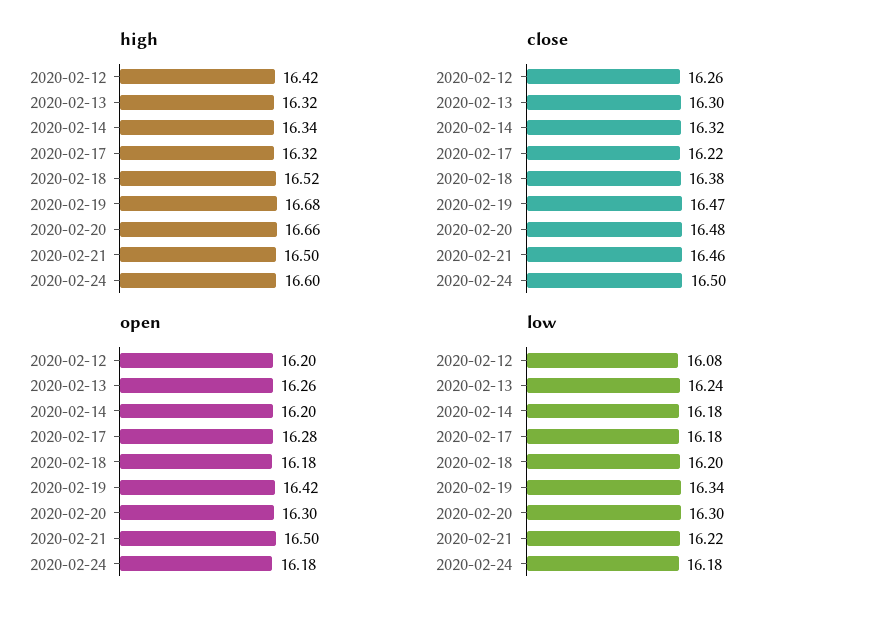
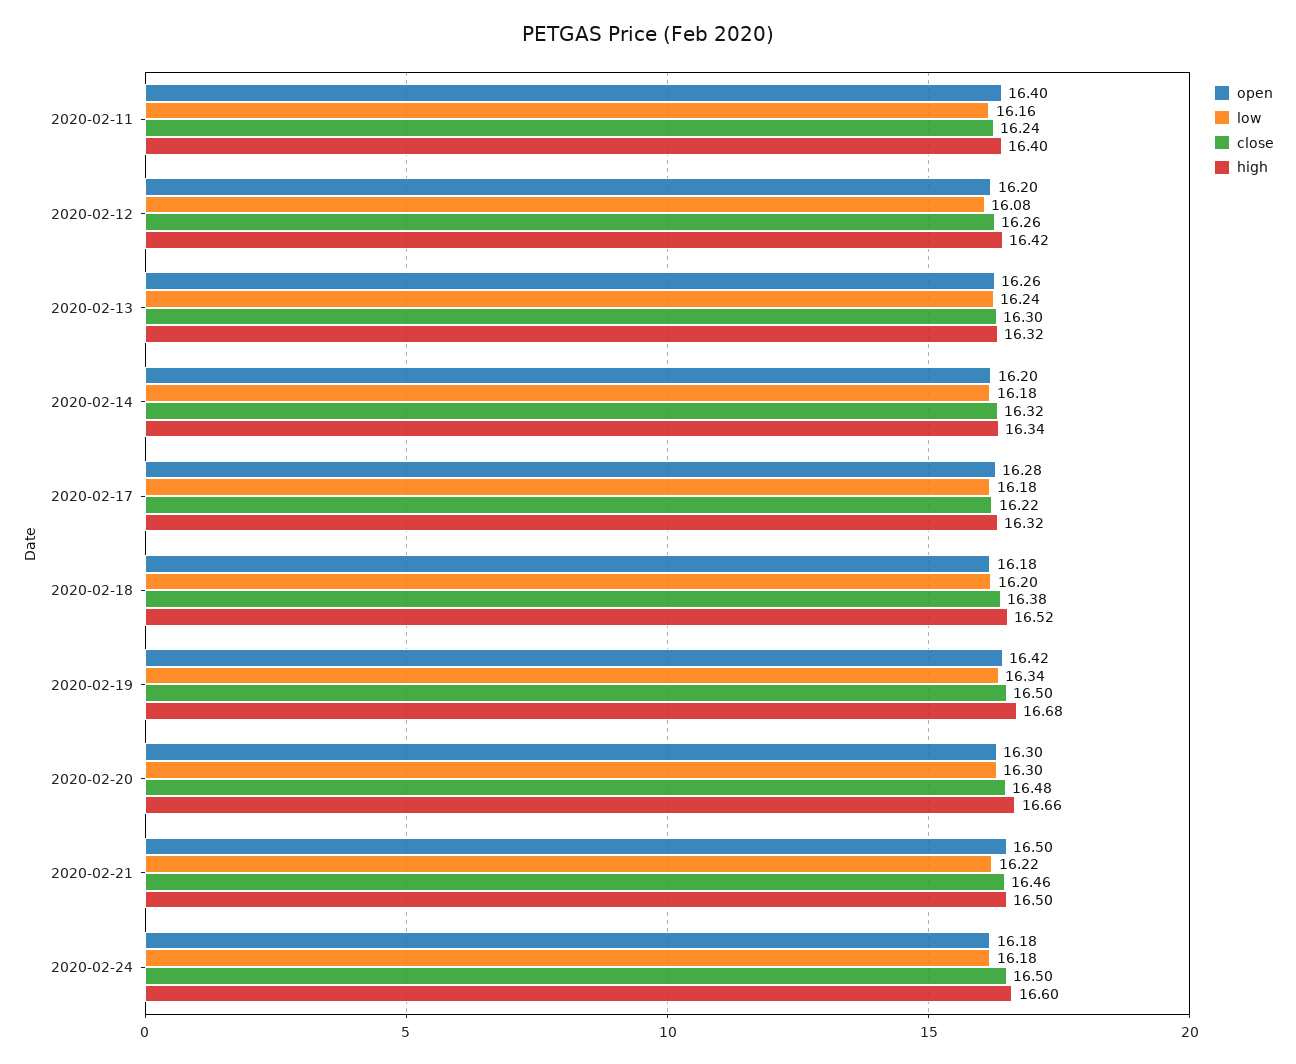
close, 2020-02-19: 16.47 -> 16.5
open, 2020-02-11: none -> 16.4
low, 2020-02-11: none -> 16.16
close, 2020-02-11: none -> 16.24
high, 2020-02-11: none -> 16.4

